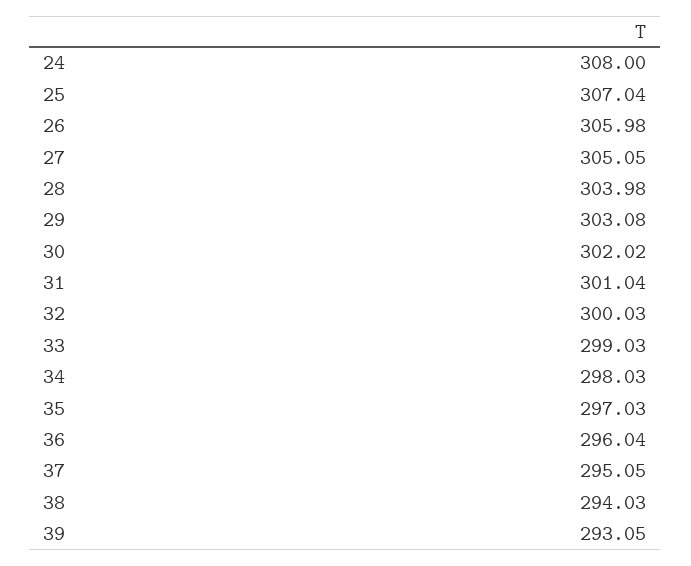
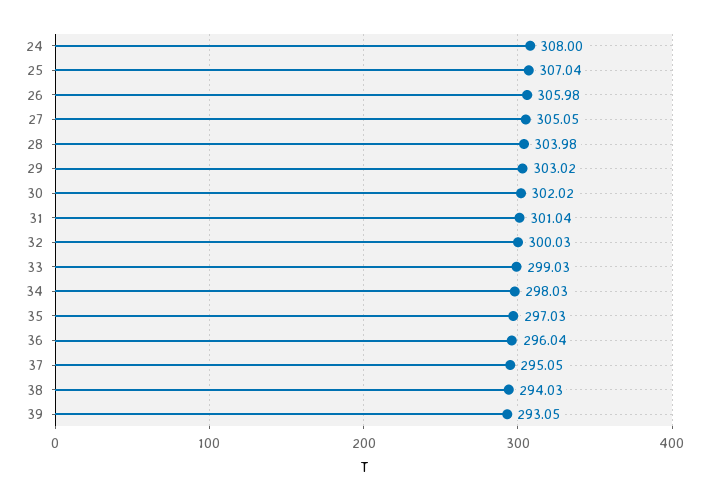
29: 303.08 -> 303.02

